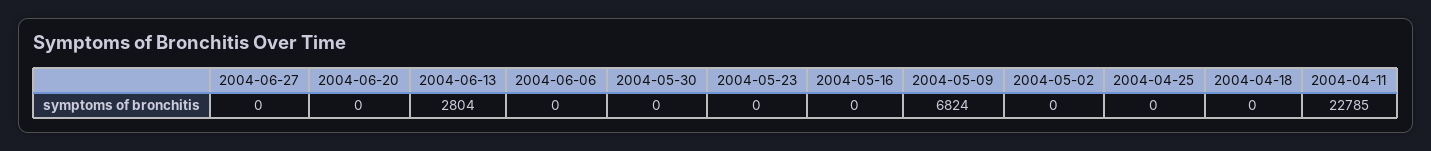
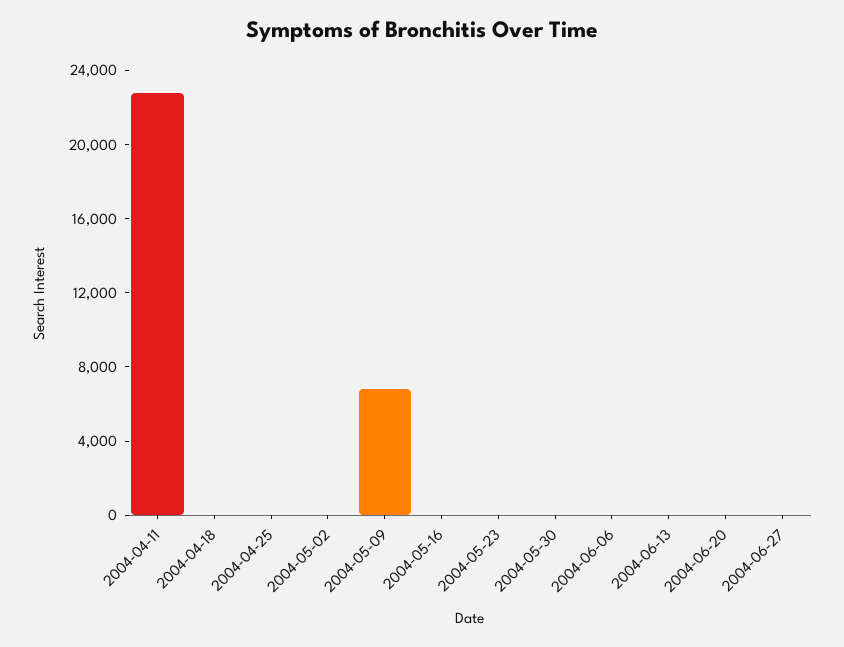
2004-06-13: 2804 -> 0

